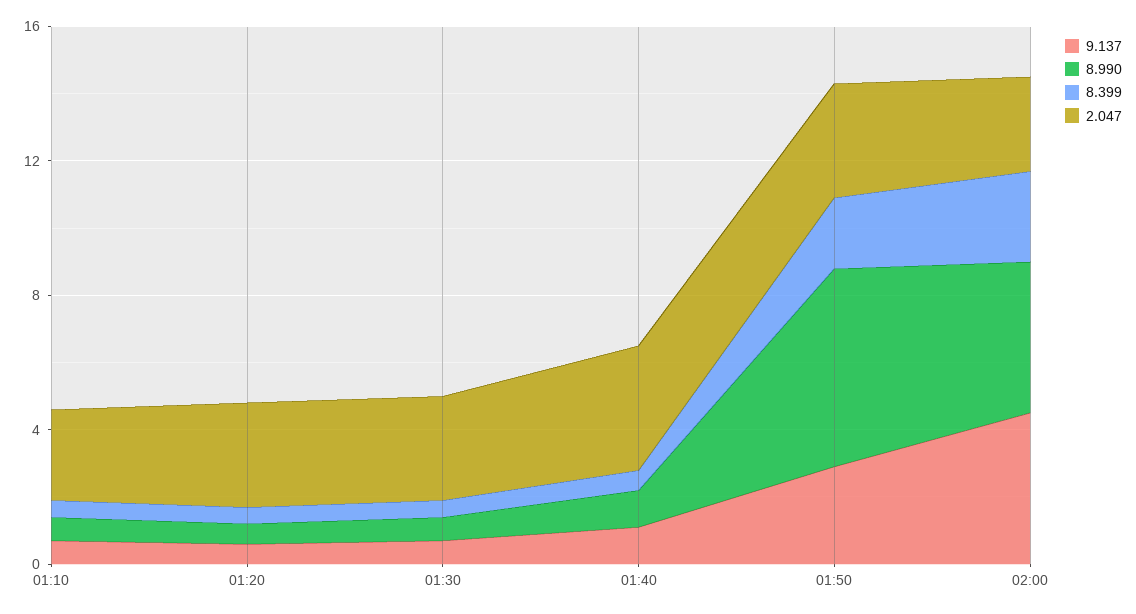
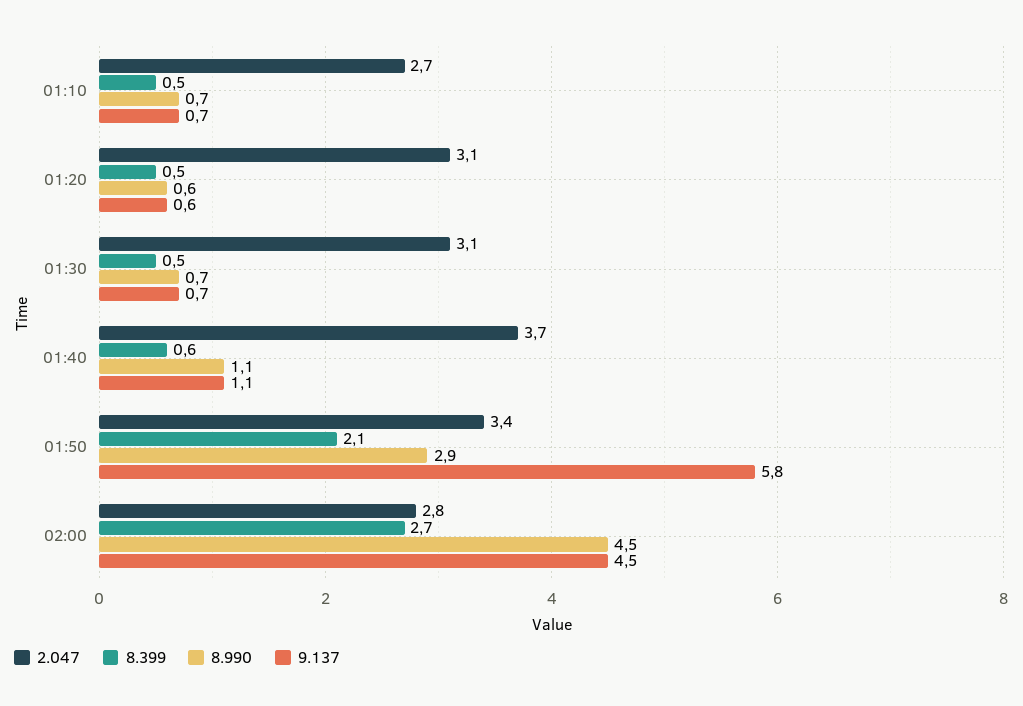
9.137, 01:50: 3 -> 5.8
8.990, 01:50: 6 -> 2.9

